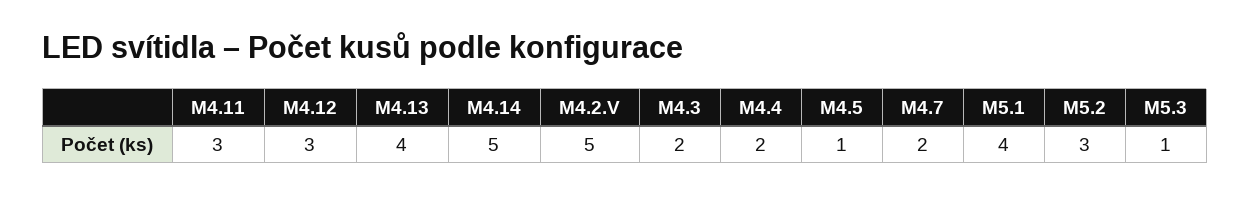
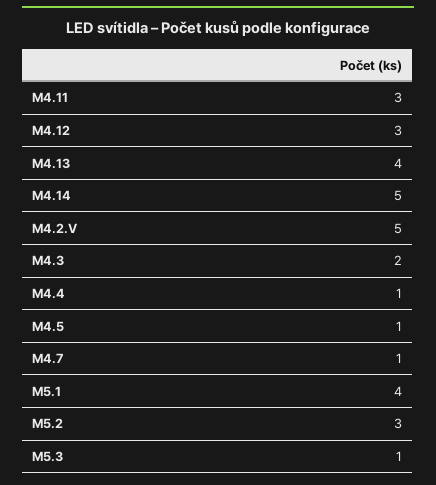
M4.4: 2 -> 1
M4.7: 2 -> 1

